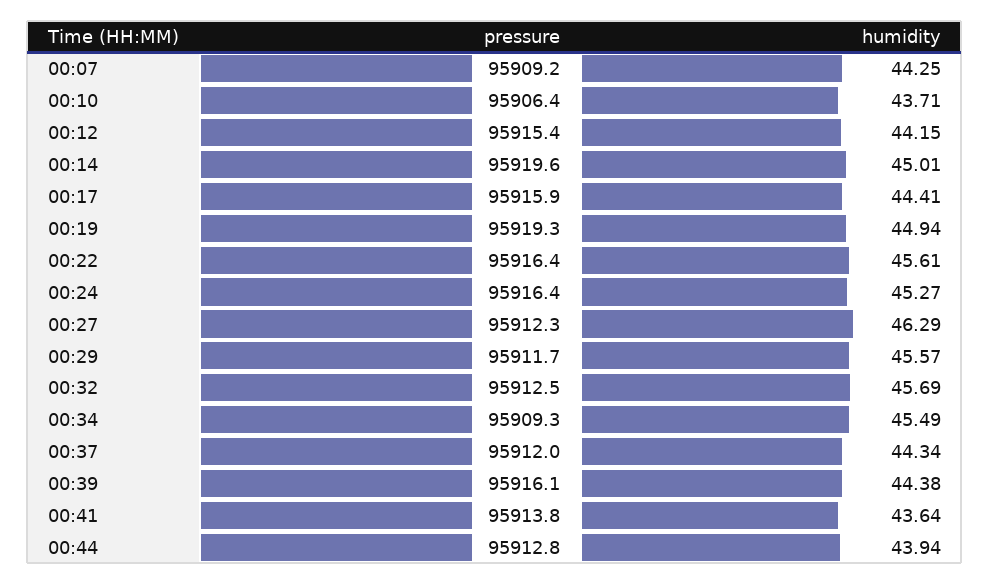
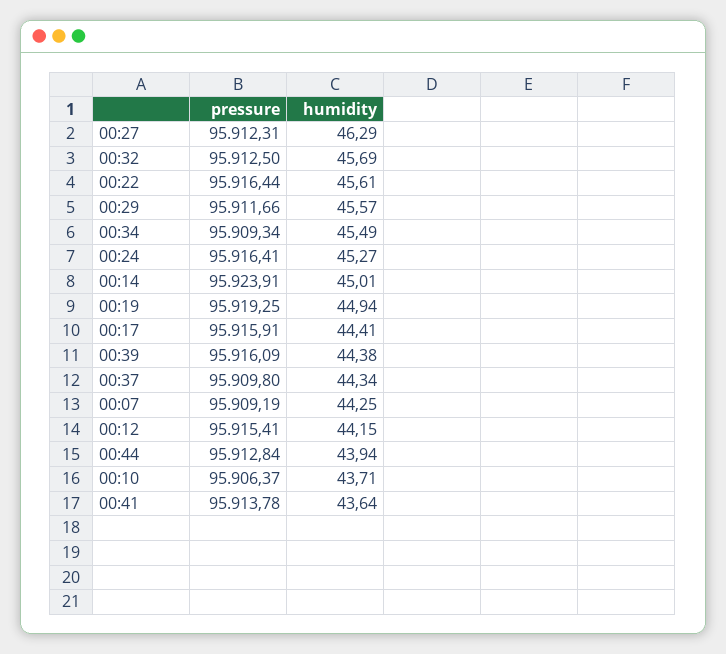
pressure, 00:14: 95919.6 -> 95923.91
pressure, 00:37: 95912 -> 95909.8

